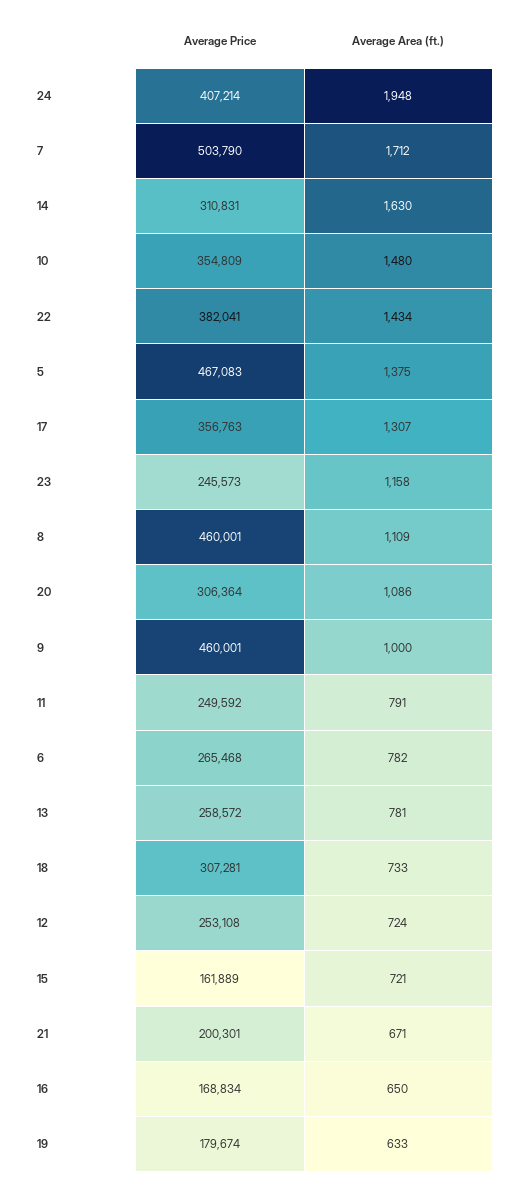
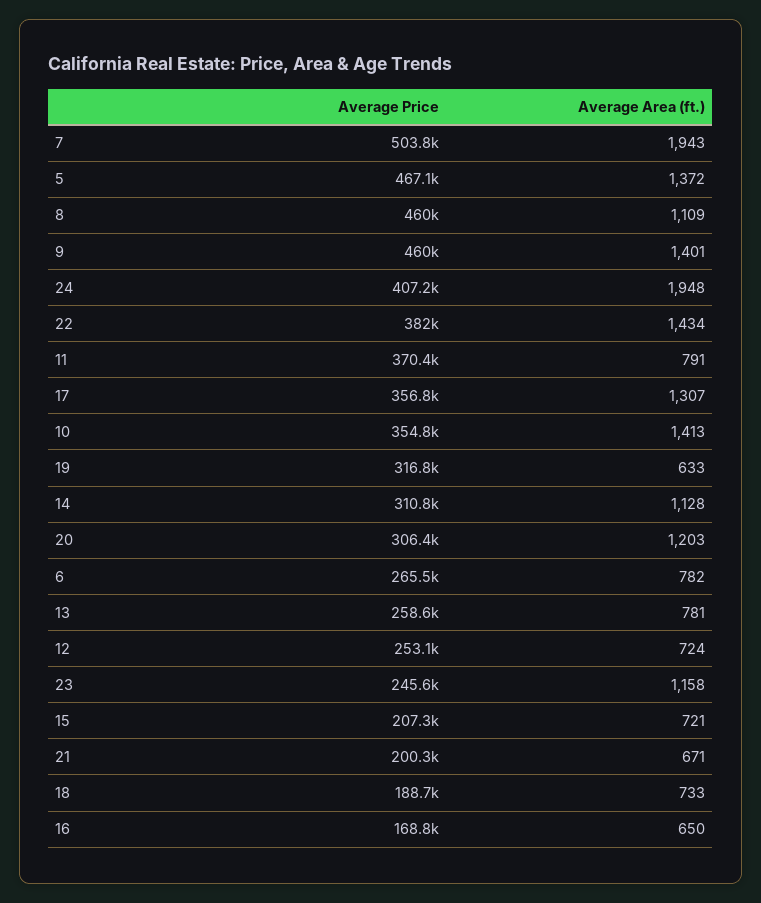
Average Area (ft.), 7: 1712 -> 1943
Average Area (ft.), 14: 1630 -> 1128
Average Area (ft.), 10: 1480 -> 1413
Average Area (ft.), 5: 1375 -> 1372
Average Area (ft.), 20: 1086 -> 1203
Average Area (ft.), 9: 1000 -> 1401
Average Price, 11: 249592 -> 370400
Average Price, 18: 307281 -> 188700
Average Price, 15: 161889 -> 207300
Average Price, 19: 179674 -> 316800

